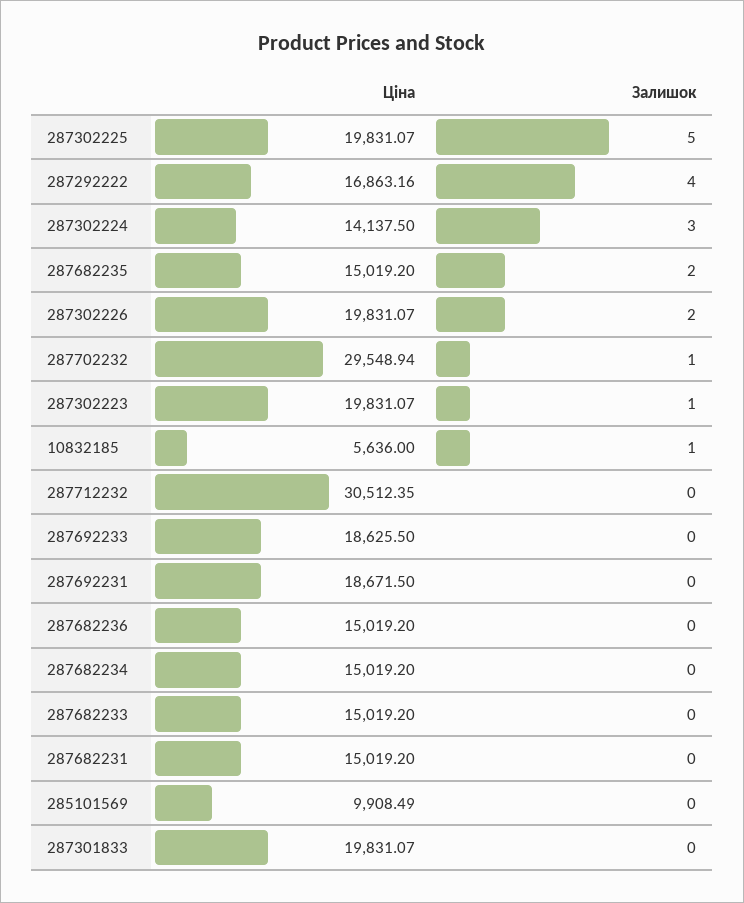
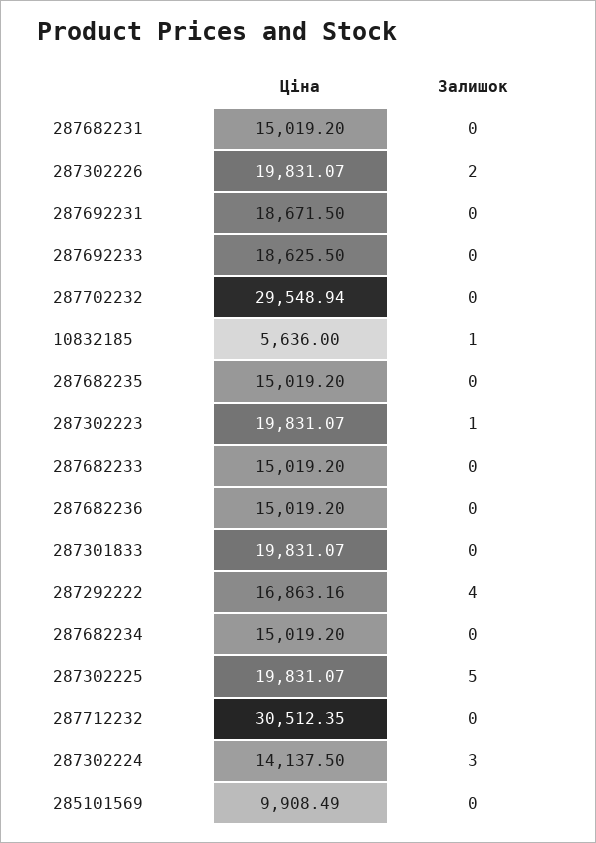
Залишок, 287682235: 2 -> 0
Залишок, 287702232: 1 -> 0

